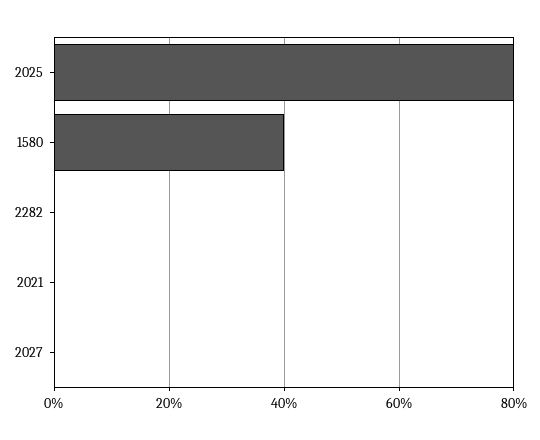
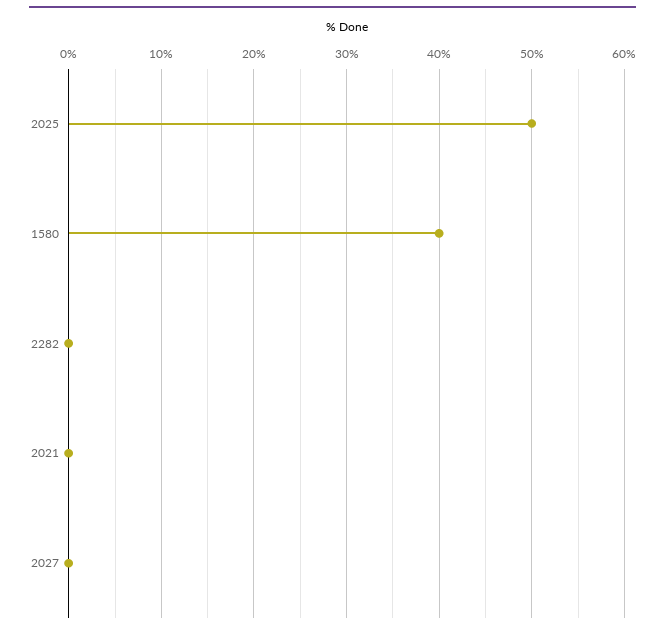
2025: 80 -> 50

